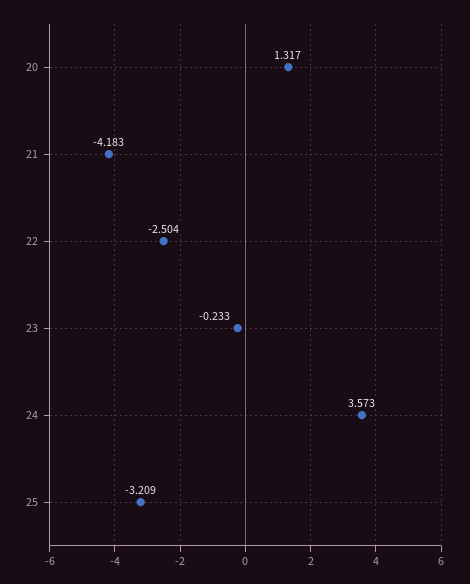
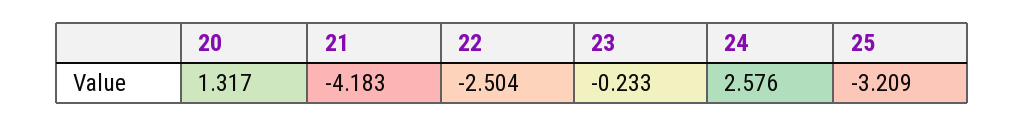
24: 3.573 -> 2.576

